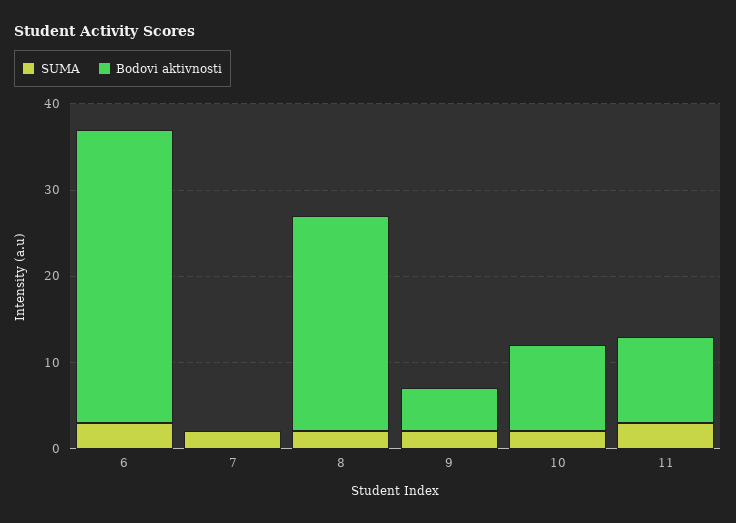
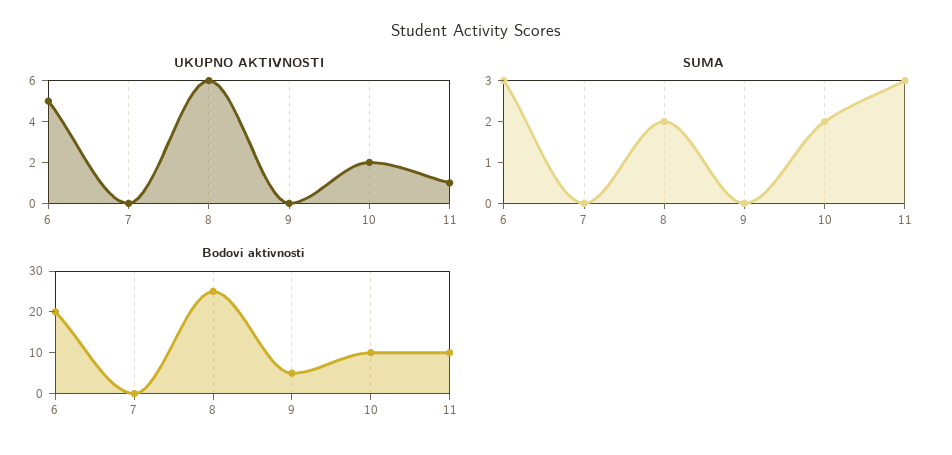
Bodovi aktivnosti, 6: 34 -> 20
SUMA, 7: 2 -> 0
SUMA, 9: 2 -> 0
UKUPNO AKTIVNOSTI, 6: none -> 5
UKUPNO AKTIVNOSTI, 7: none -> 0
UKUPNO AKTIVNOSTI, 8: none -> 6
UKUPNO AKTIVNOSTI, 9: none -> 0
UKUPNO AKTIVNOSTI, 10: none -> 2
UKUPNO AKTIVNOSTI, 11: none -> 1

